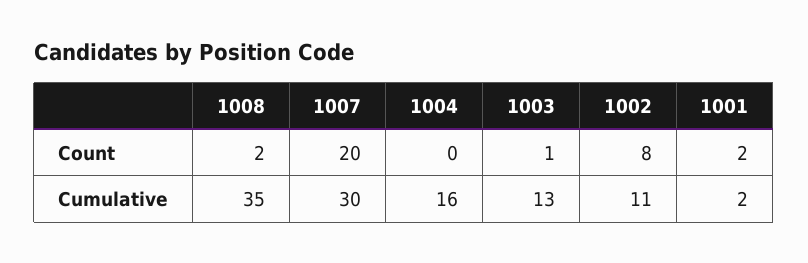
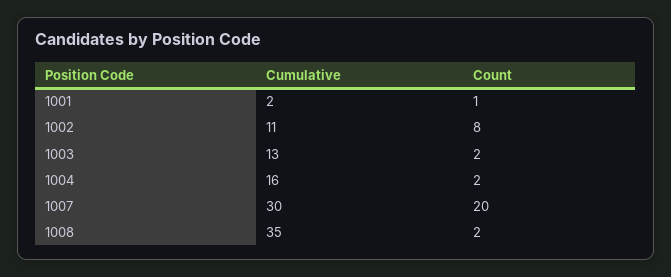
1004, Count: 0 -> 2
1003, Count: 1 -> 2
1001, Count: 2 -> 1

